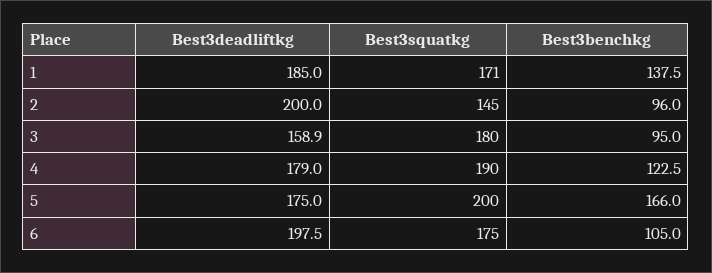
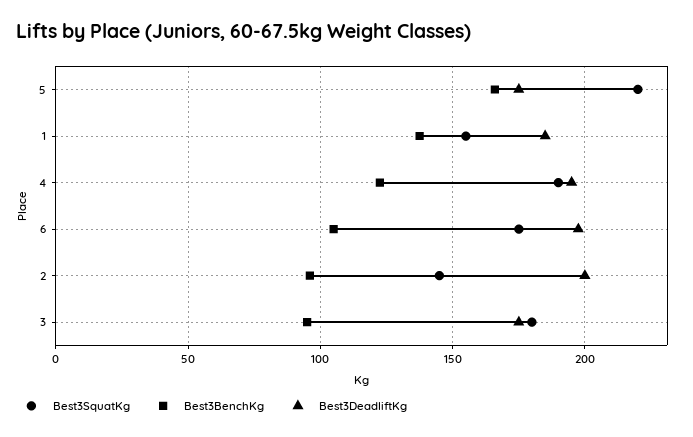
Best3squatkg, 1: 171 -> 155
Best3deadliftkg, 3: 158.9 -> 175
Best3deadliftkg, 4: 179 -> 195
Best3squatkg, 5: 200 -> 220

